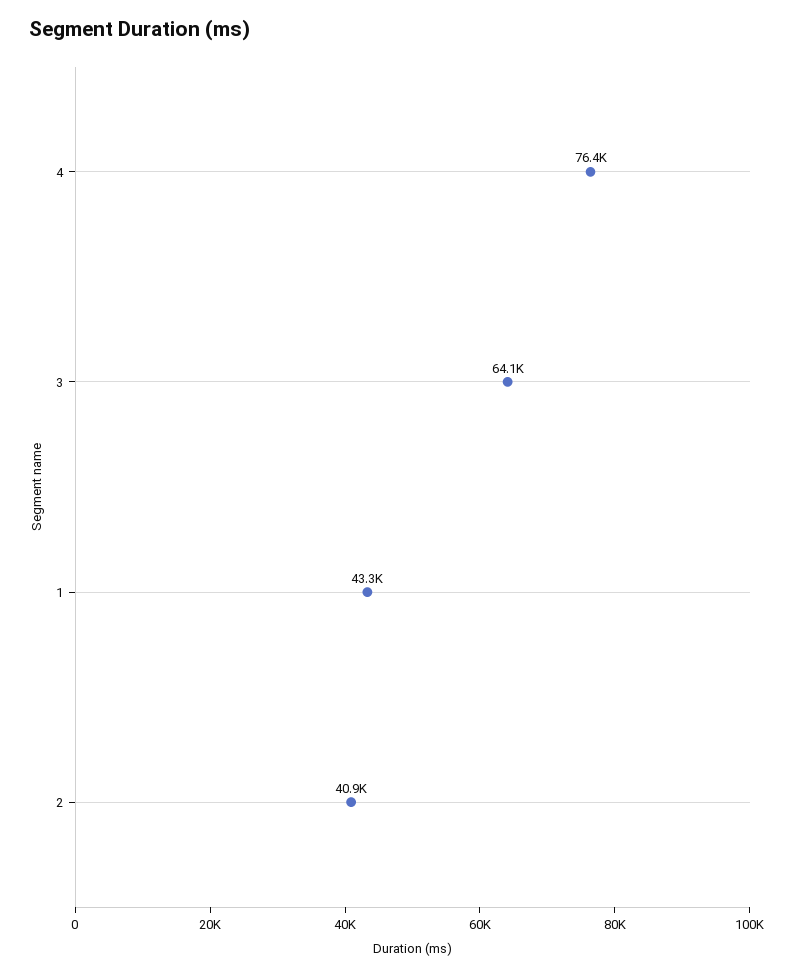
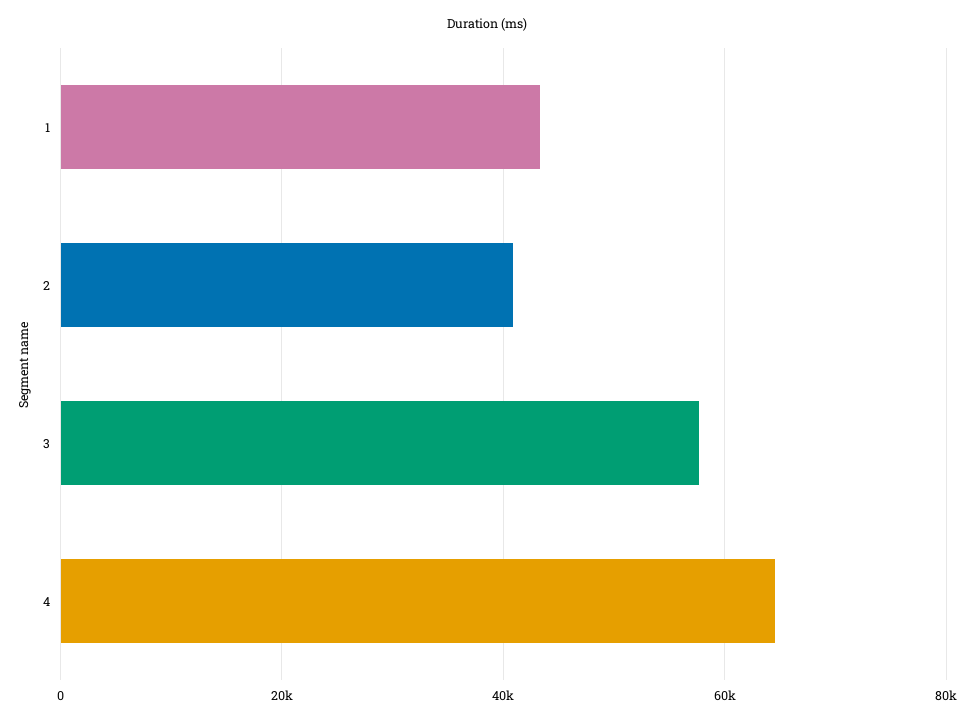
4: 76400 -> 64000
3: 64100 -> 58000

